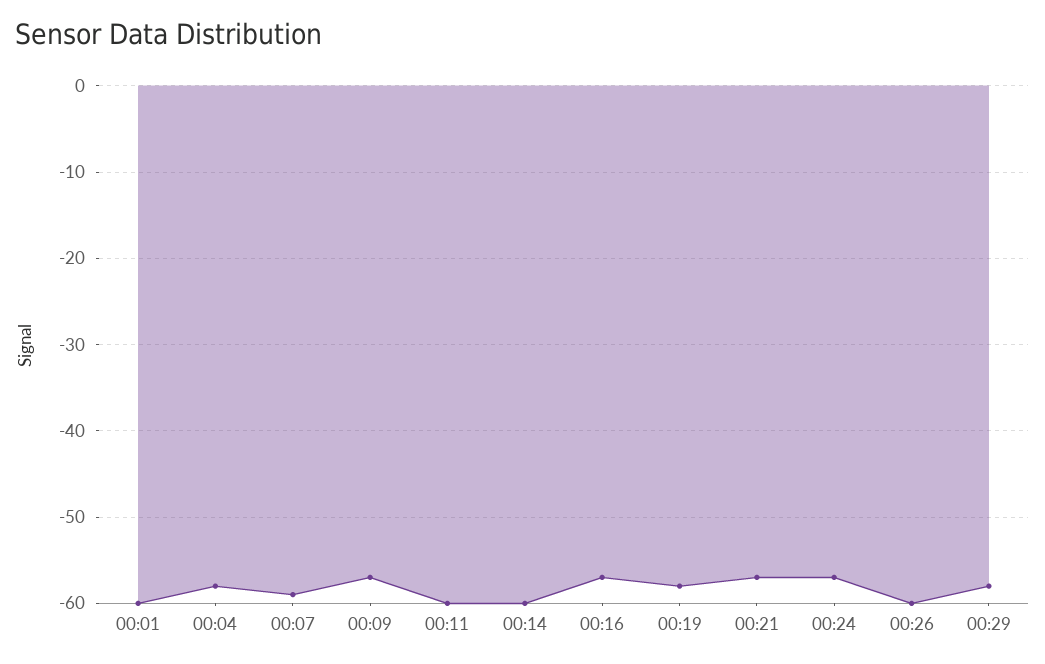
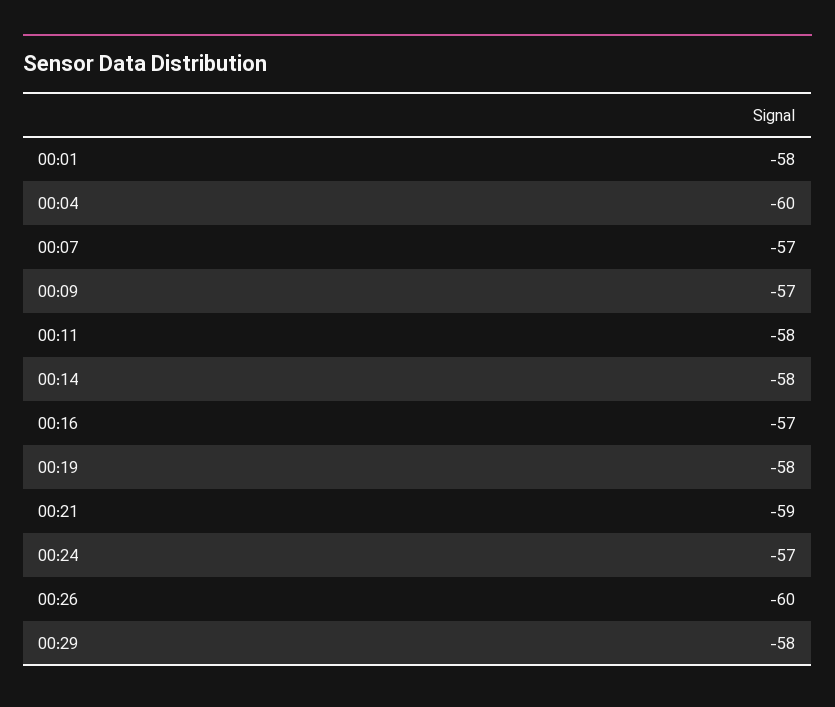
00:01: -60 -> -58
00:04: -58 -> -60
00:07: -59 -> -57
00:11: -60 -> -58
00:14: -60 -> -58
00:21: -57 -> -59

